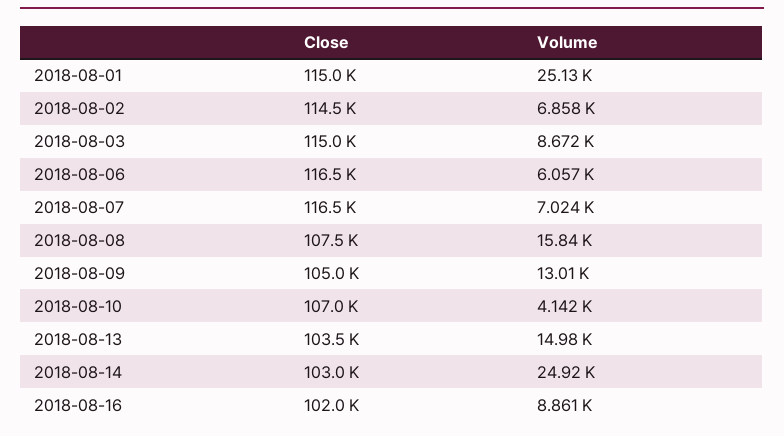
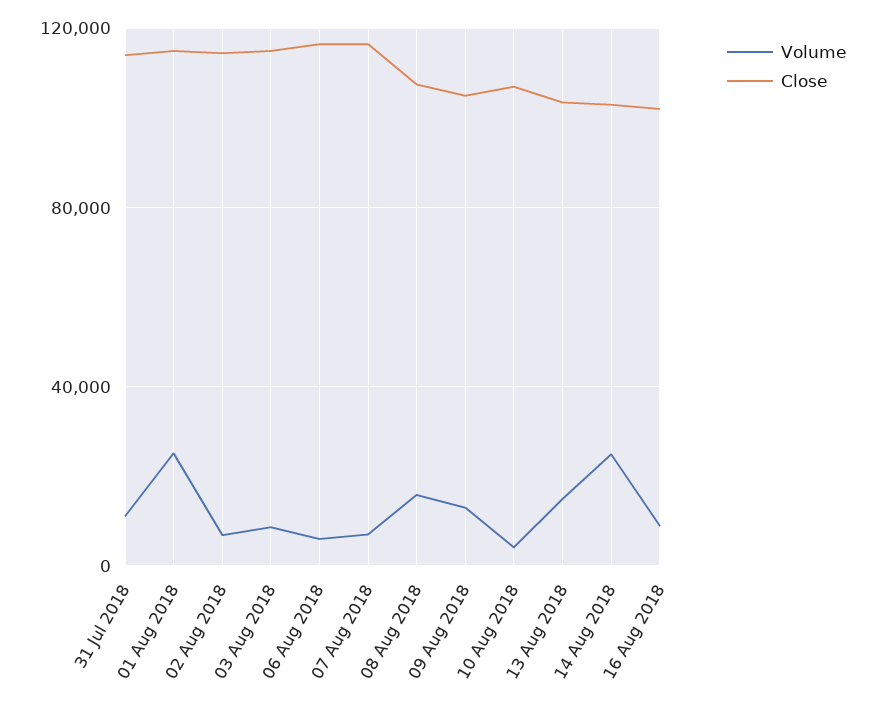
Volume, 31 Jul 2018: none -> 10000
Close, 31 Jul 2018: none -> 115000

